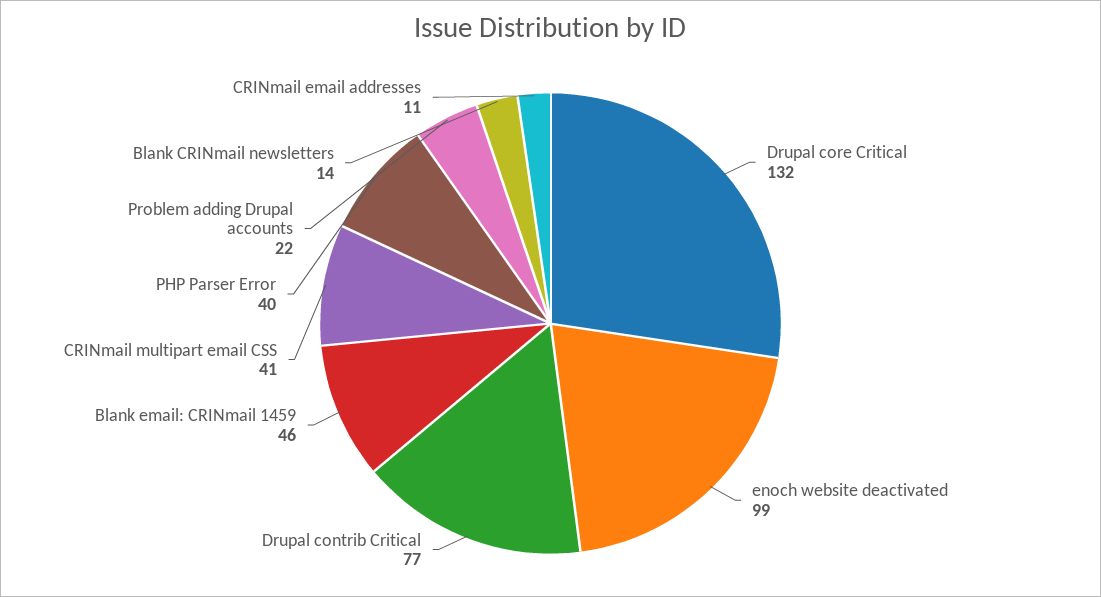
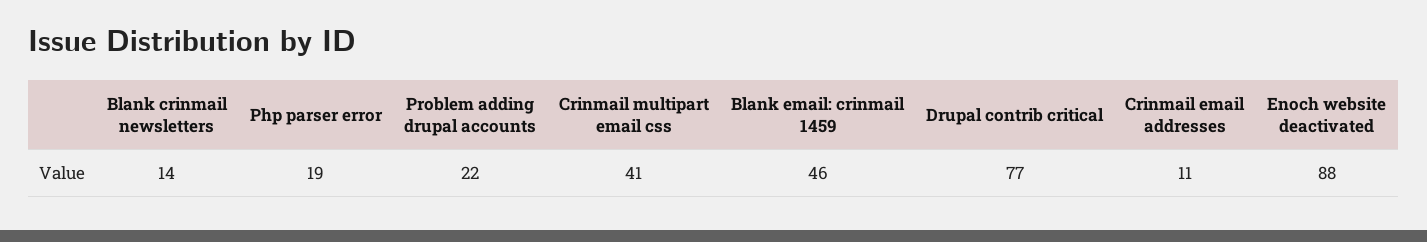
Drupal core Critical: 132 -> none
enoch website deactivated: 99 -> 88
PHP Parser Error: 40 -> 19

